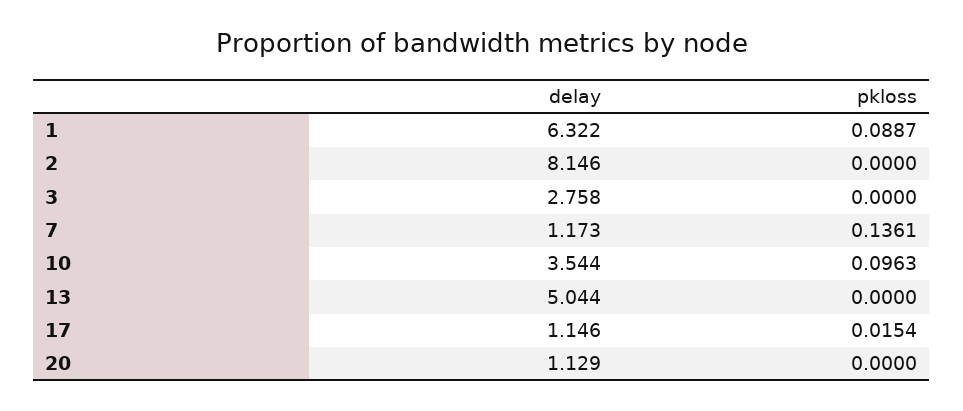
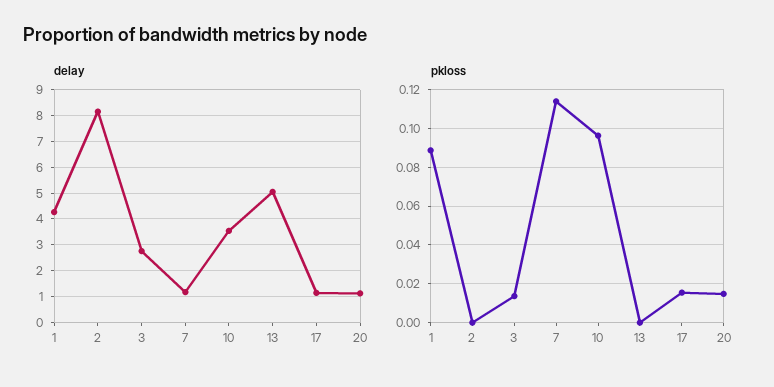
delay, 1: 6.322 -> 4.25
pkloss, 3: 0 -> 0.015
pkloss, 7: 0.1361 -> 0.115
pkloss, 20: 0 -> 0.015

